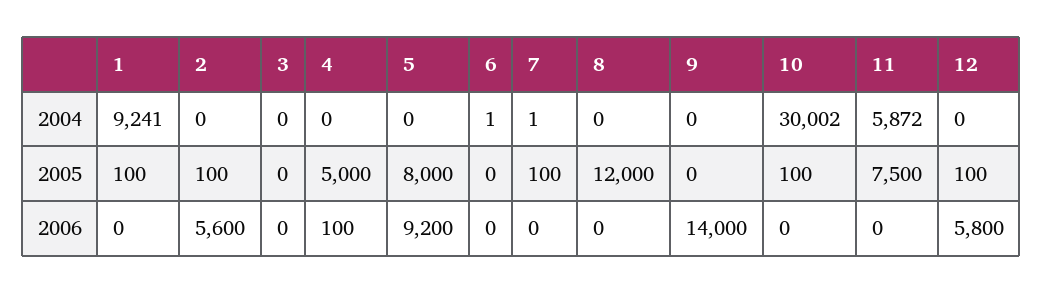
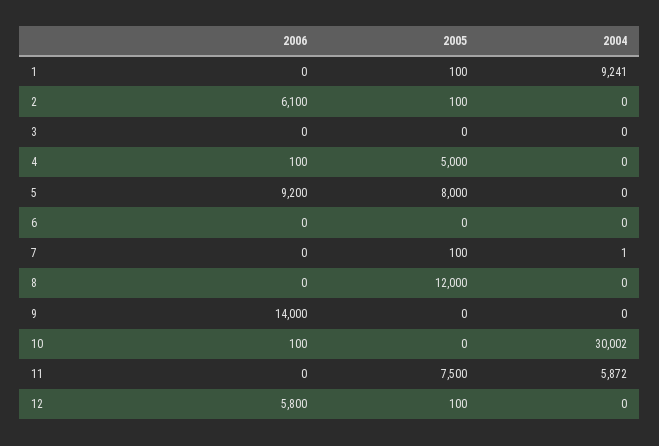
6, 2004: 1 -> 0
10, 2005: 100 -> 0
2, 2006: 5600 -> 6100
10, 2006: 0 -> 100

